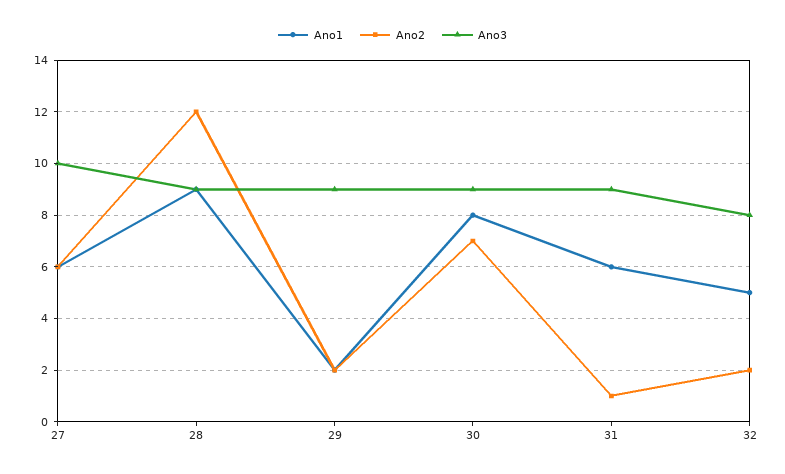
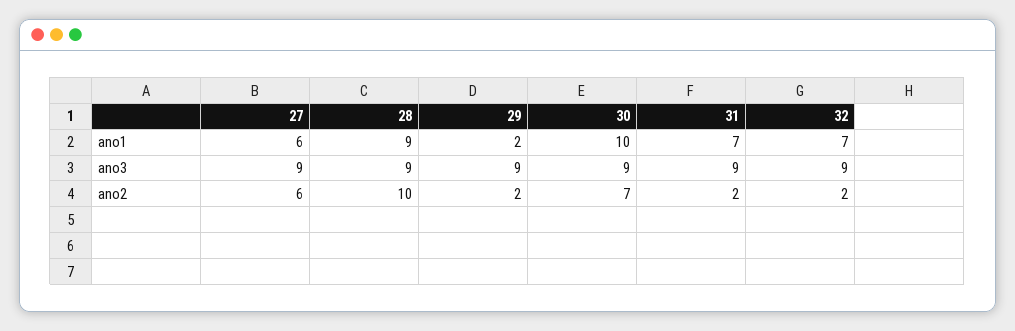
Ano3, 27: 10 -> 9
Ano2, 28: 12 -> 10
Ano1, 30: 8 -> 10
Ano1, 31: 6 -> 7
Ano2, 31: 1 -> 2
Ano1, 32: 5 -> 7
Ano3, 32: 8 -> 9

